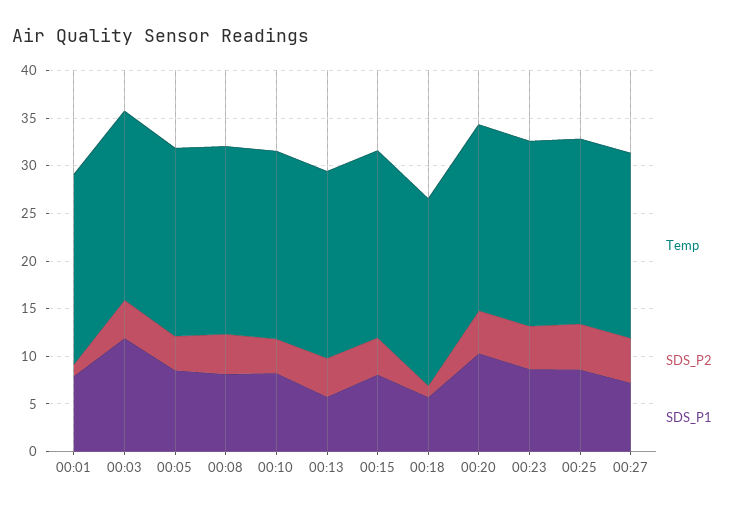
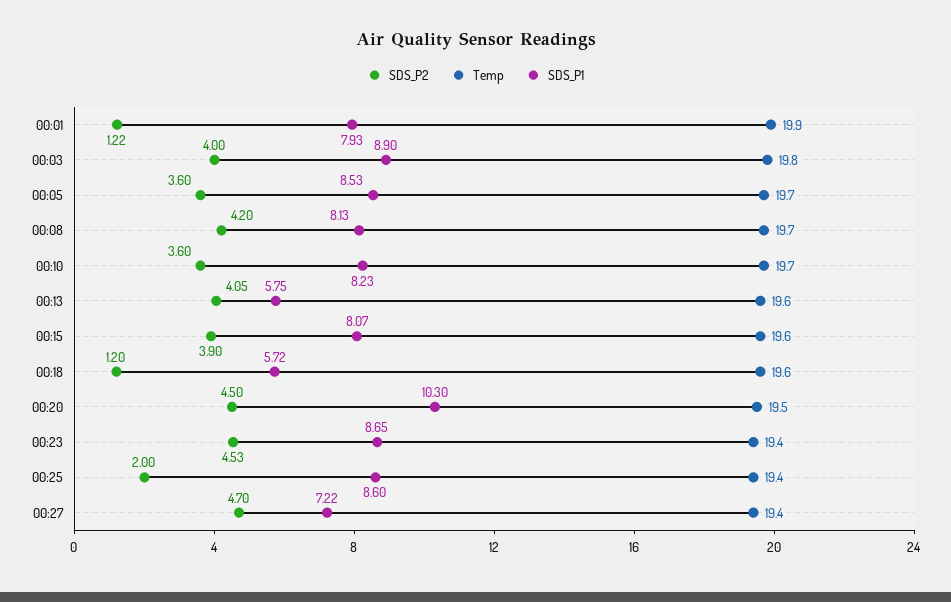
SDS_P1, 00:03: 12 -> 8.9
SDS_P2, 00:25: 5 -> 2

